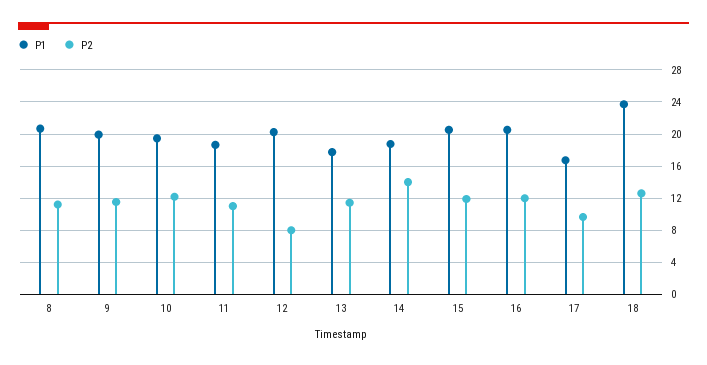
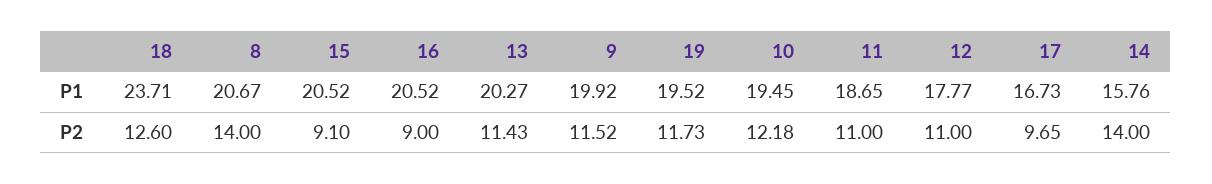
P2, 8: 11 -> 14
P1, 12: 20 -> 17.77
P2, 12: 8 -> 11
P1, 13: 18 -> 20.27
P1, 14: 19 -> 15.76
P2, 15: 12 -> 9.1
P2, 16: 12 -> 9
P1, 19: none -> 19.52
P2, 19: none -> 11.73

